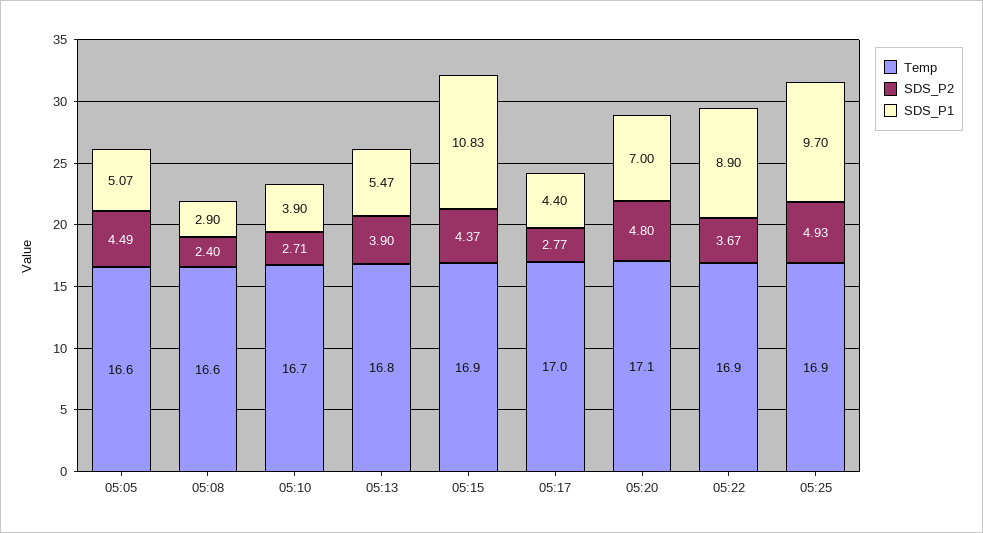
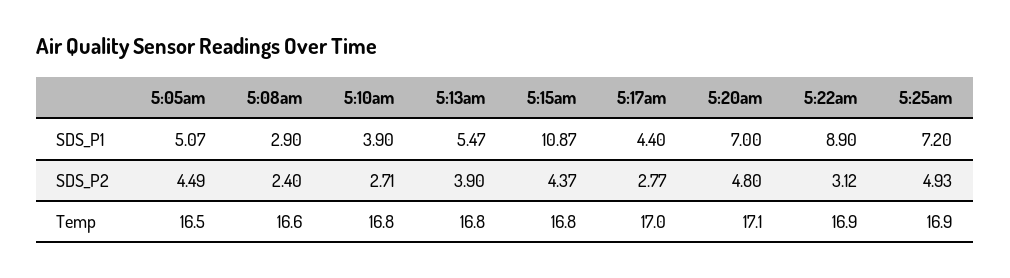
Temp, 05:05: 16.6 -> 16.5
Temp, 05:10: 16.7 -> 16.8
Temp, 05:15: 16.9 -> 16.8
SDS_P1, 05:15: 10.83 -> 10.87
SDS_P2, 05:22: 3.67 -> 3.12
SDS_P1, 05:25: 9.7 -> 7.2

